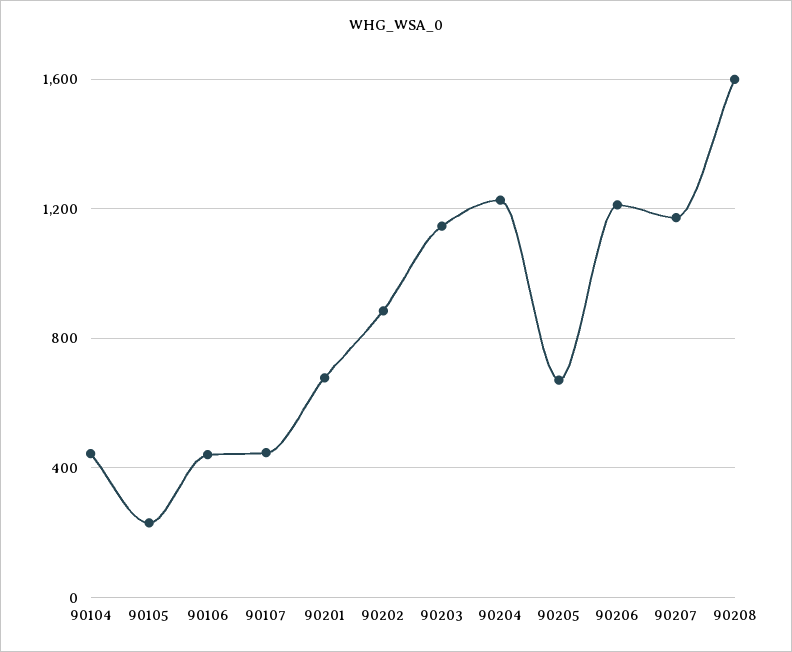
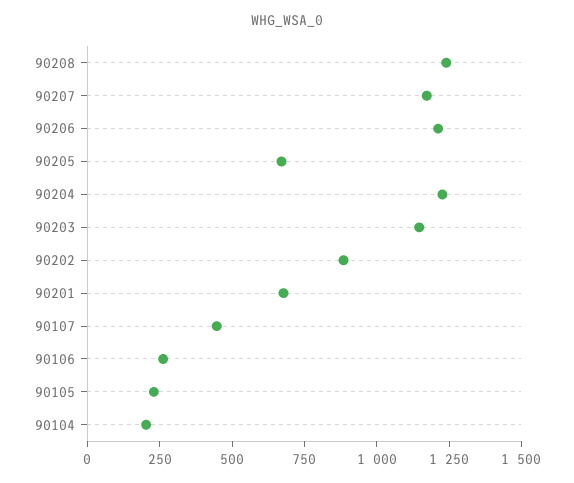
90104: 450 -> 200
90106: 450 -> 250
90208: 1600 -> 1250

